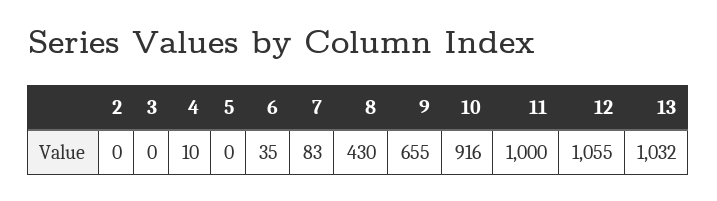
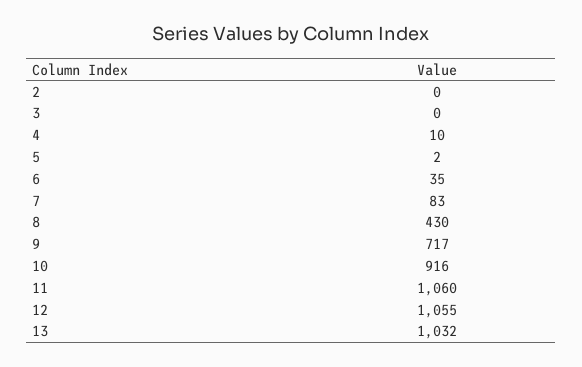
5: 0 -> 2
9: 655 -> 717
11: 1000 -> 1060

